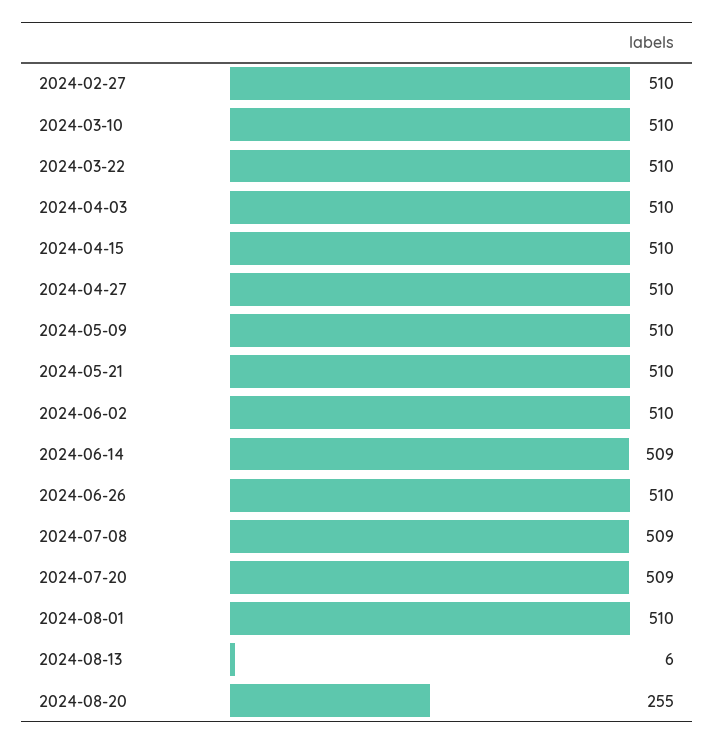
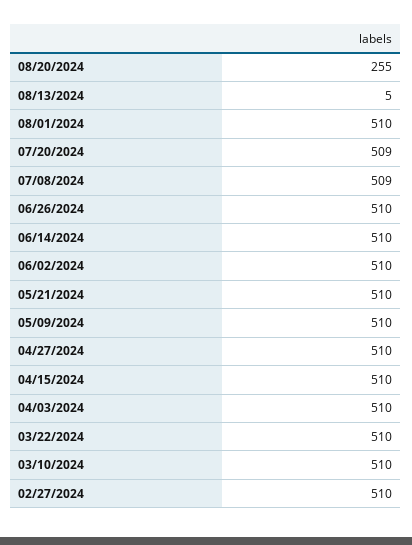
2024-06-14: 509 -> 510
2024-08-13: 6 -> 5

